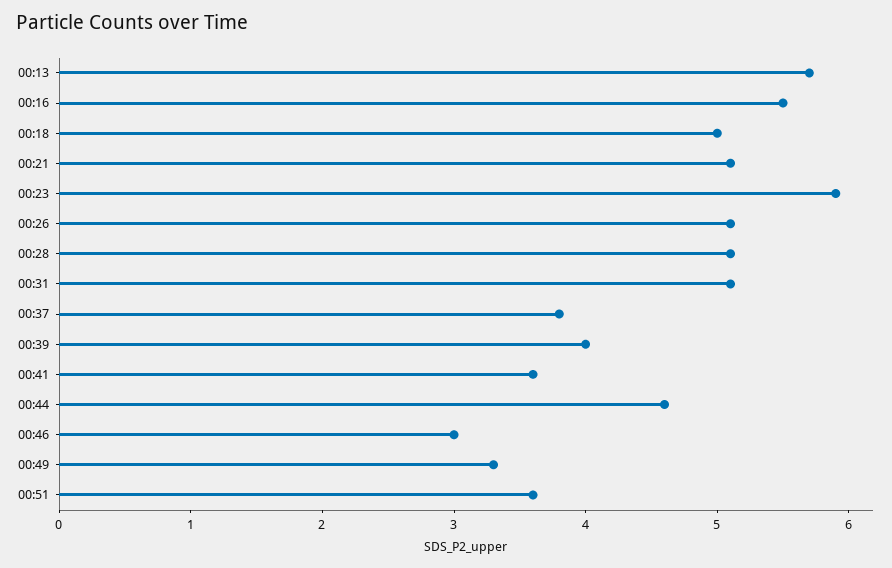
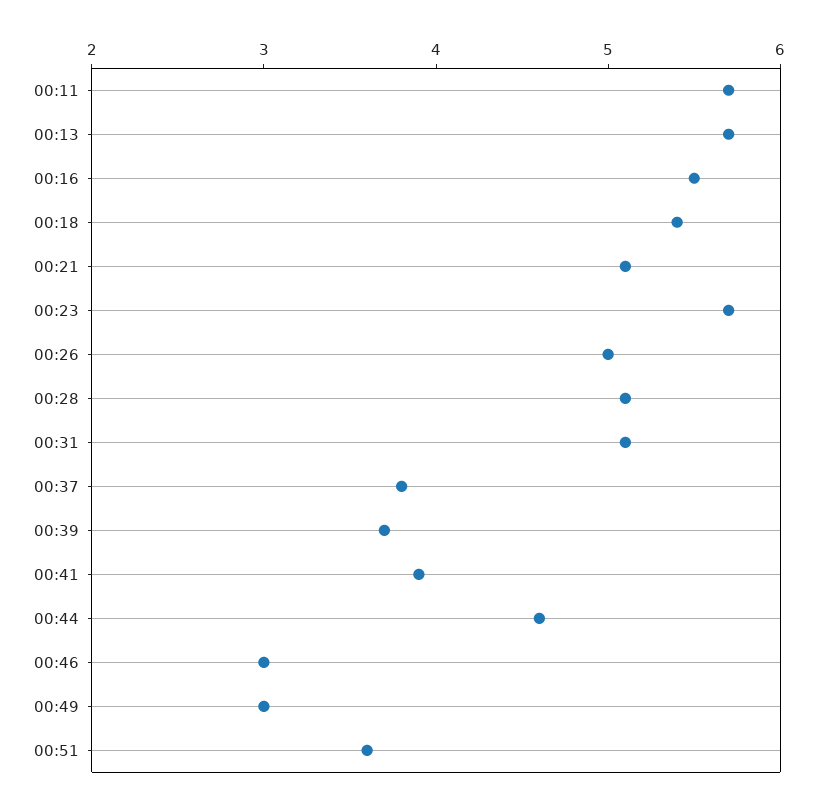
00:18: 5 -> 5.4
00:23: 5.9 -> 5.7
00:26: 5.1 -> 5
00:39: 4 -> 3.7
00:41: 3.6 -> 3.9
00:49: 3.3 -> 3
00:11: none -> 5.7

